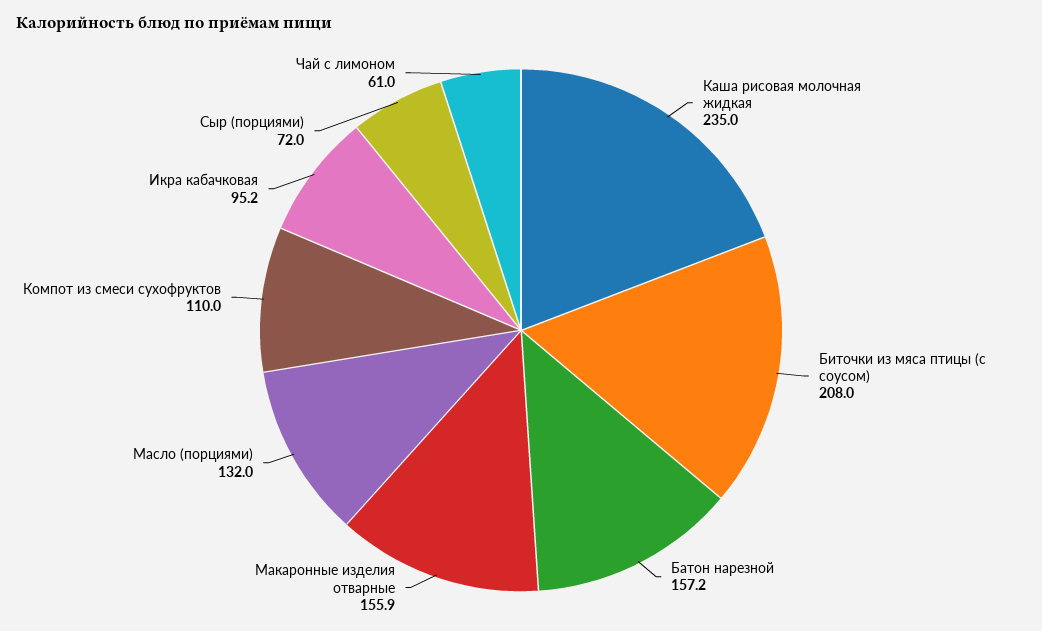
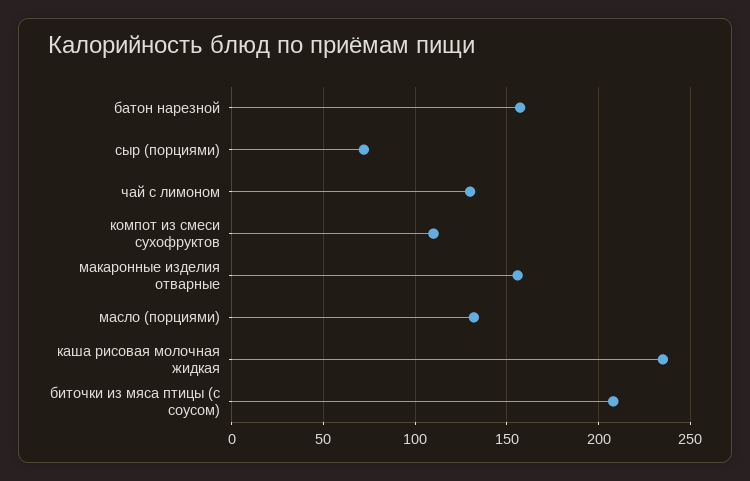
Икра кабачковая: 95.2 -> none
Чай с лимоном: 61 -> 130

